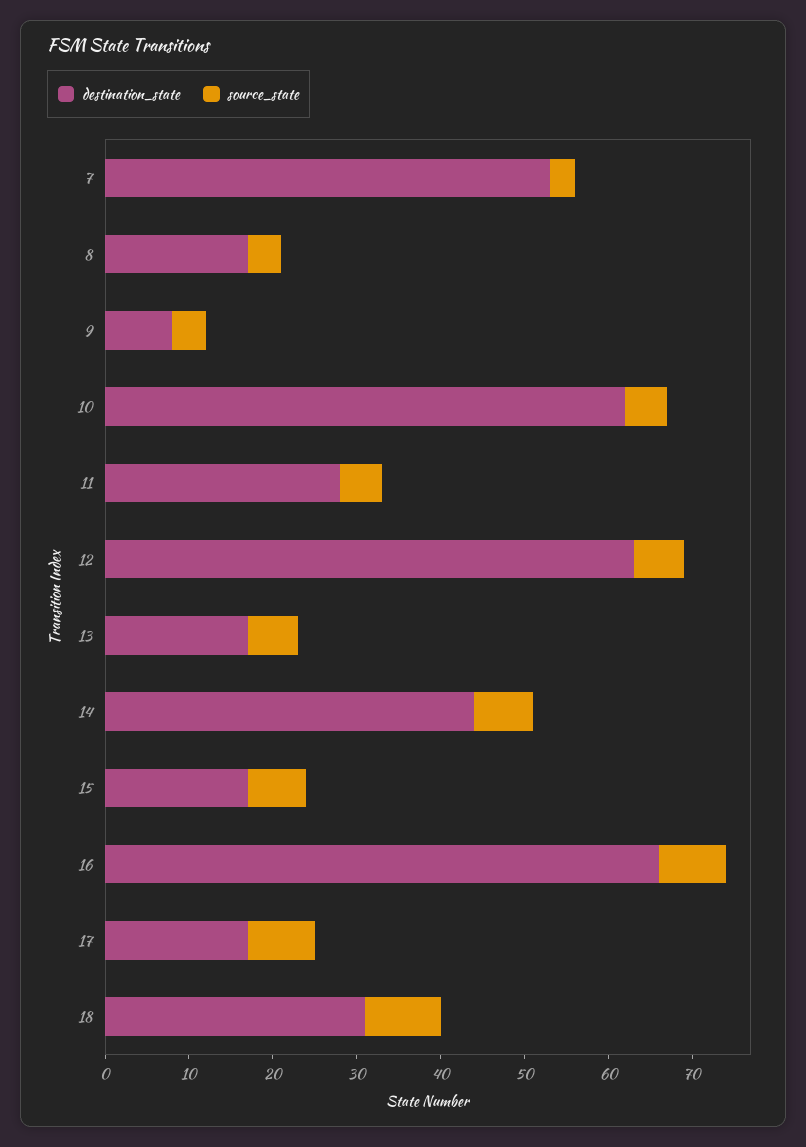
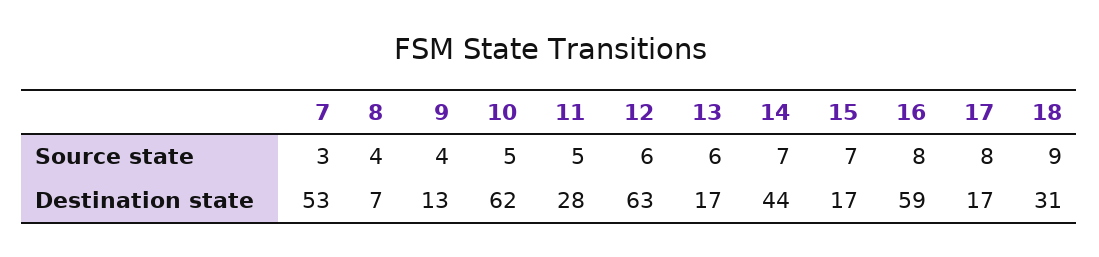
destination_state, 8: 17 -> 7
destination_state, 9: 8 -> 13
destination_state, 16: 66 -> 59

